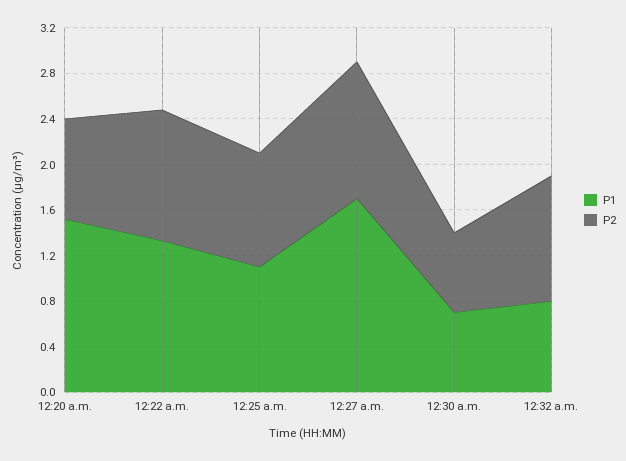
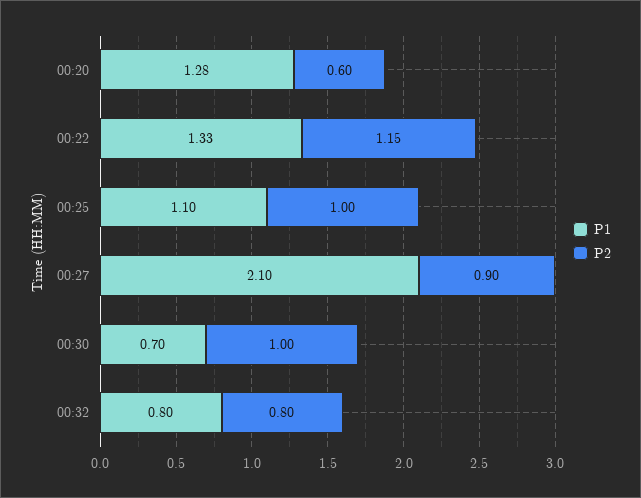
P1, 12:20 a.m.: 1.5 -> 1.28
P2, 12:20 a.m.: 0.9 -> 0.6
P1, 12:27 a.m.: 1.7 -> 2.1
P2, 12:27 a.m.: 1.2 -> 0.9
P2, 12:30 a.m.: 0.7 -> 1
P2, 12:32 a.m.: 1.1 -> 0.8

